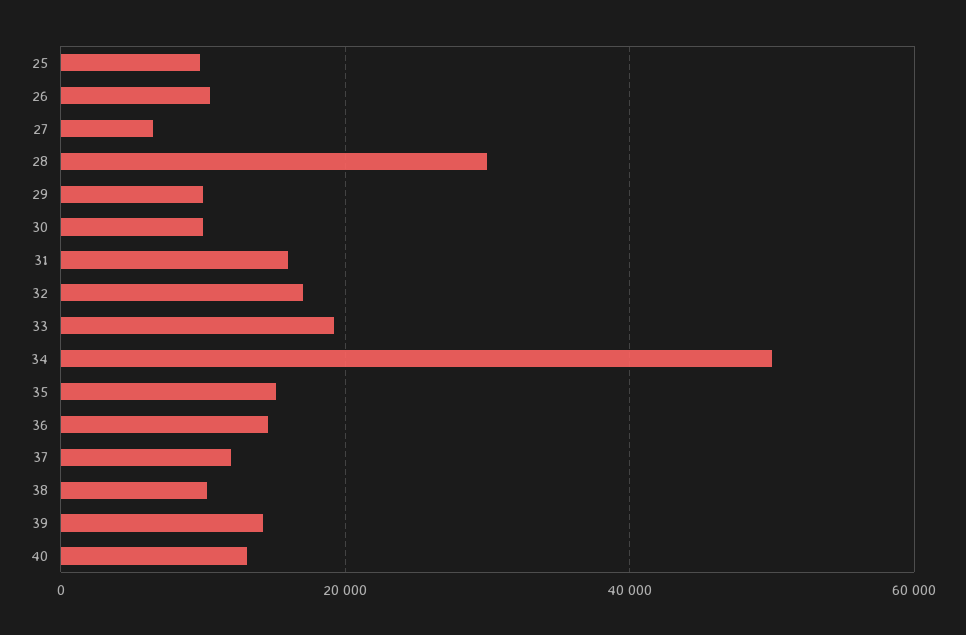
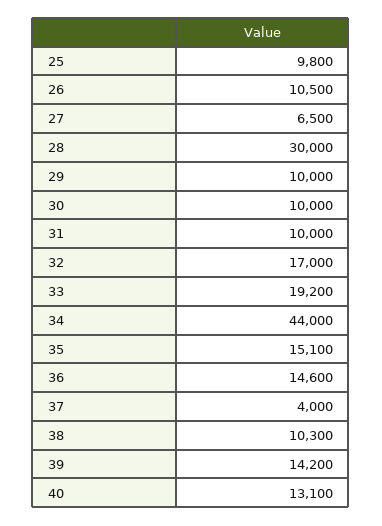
31: 16000 -> 10000
34: 50000 -> 44000
37: 12000 -> 4000

